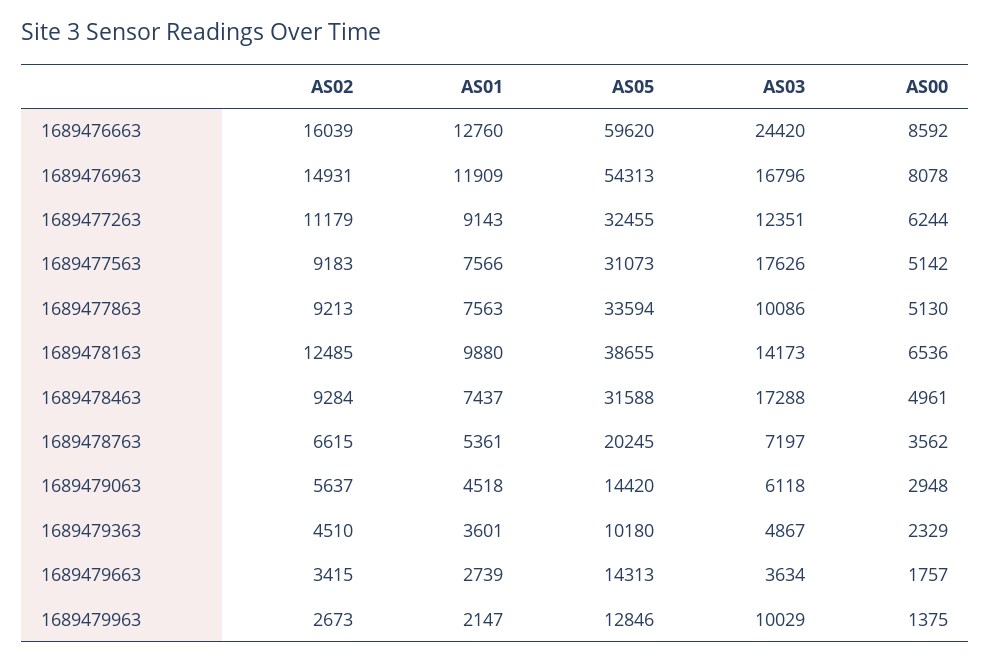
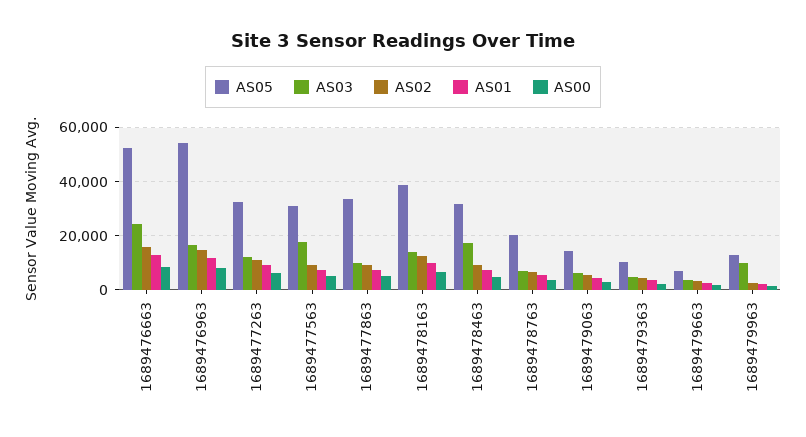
AS05, 1689476663: 59620 -> 52500
AS05, 1689479663: 14313 -> 7500

